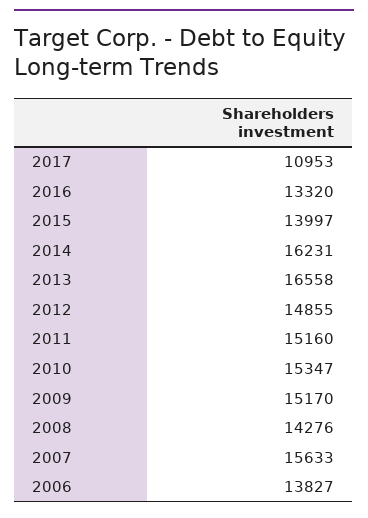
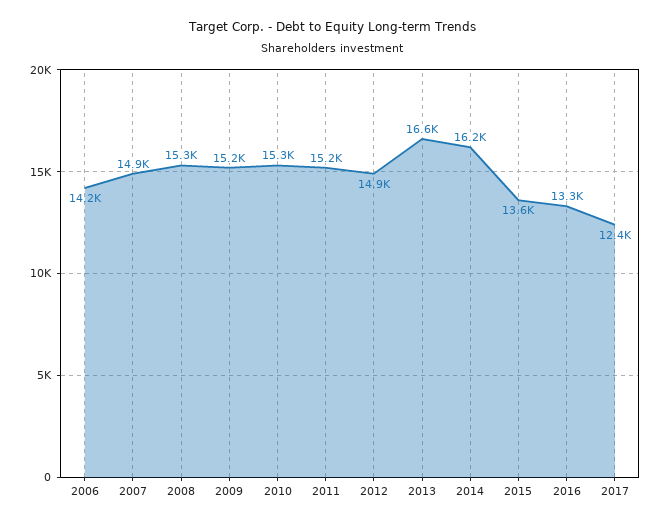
2017: 10953 -> 12400
2015: 13997 -> 13600
2008: 14276 -> 15300
2007: 15633 -> 14900
2006: 13827 -> 14200

